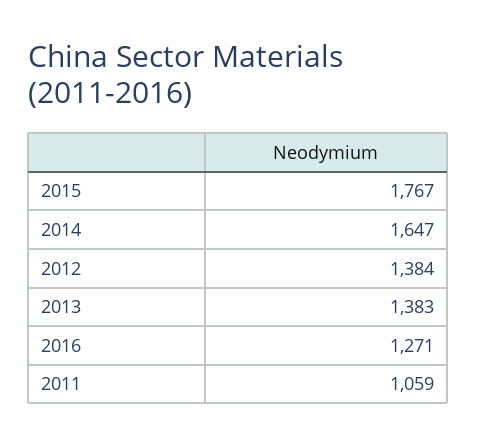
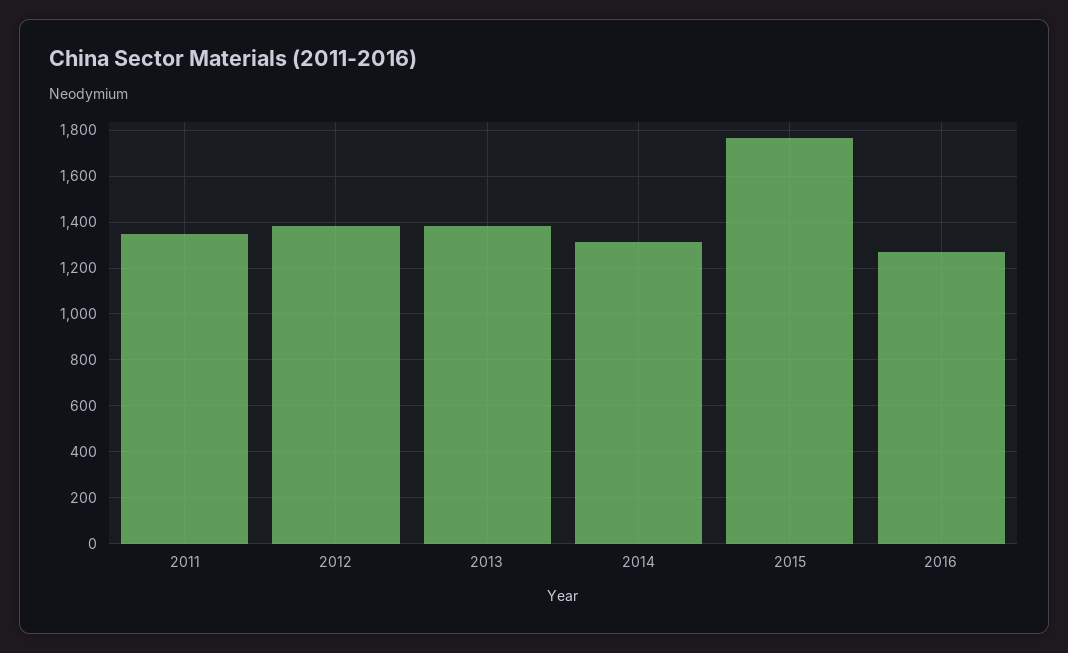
2014: 1647 -> 1300
2011: 1059 -> 1350

